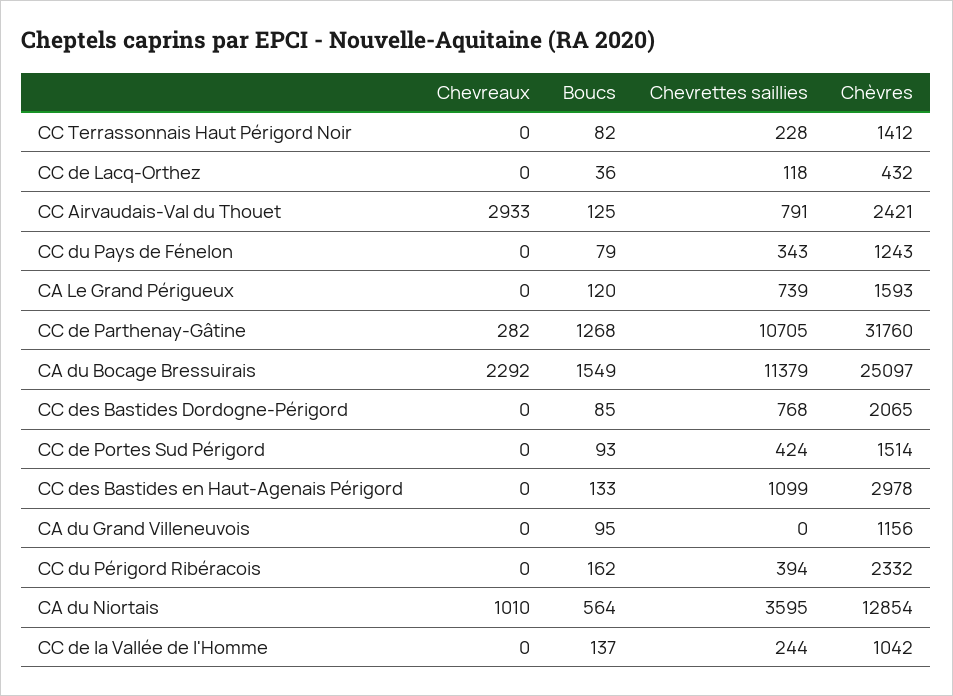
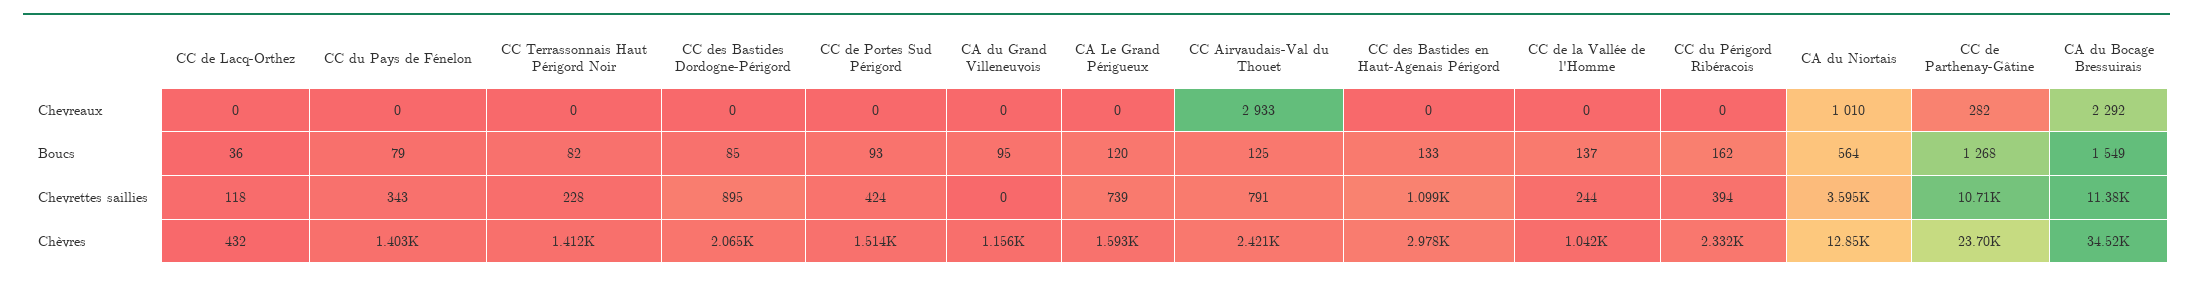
Chèvres, CC du Pays de Fénelon: 1243 -> 1403
Chèvres, CC de Parthenay-Gâtine: 31760 -> 23700
Chèvres, CA du Bocage Bressuirais: 25097 -> 34520
Chevrettes saillies, CC des Bastides Dordogne-Périgord: 768 -> 895

